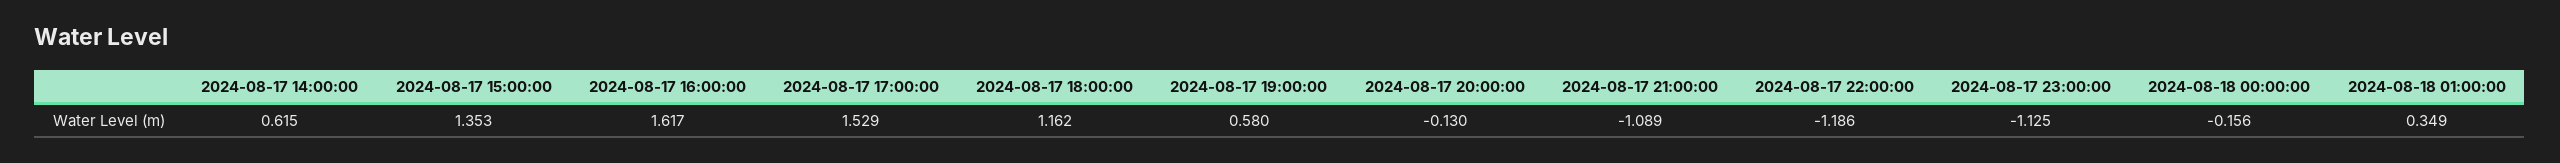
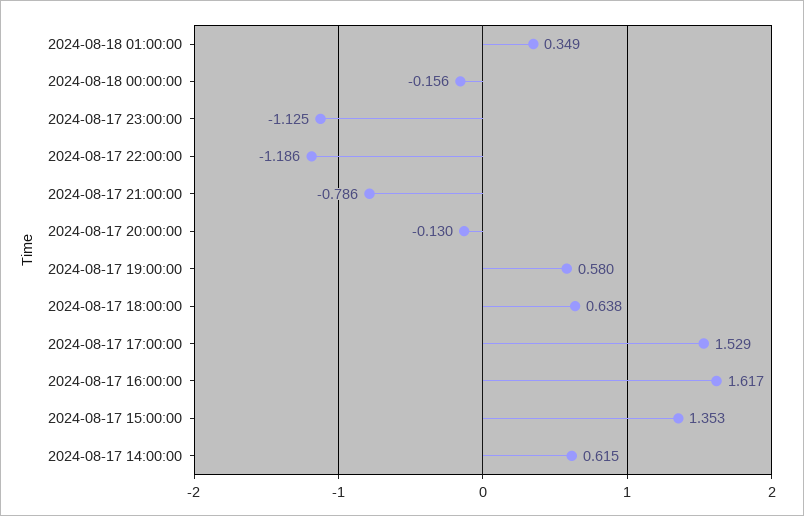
2024-08-17 18:00:00: 1.162 -> 0.638
2024-08-17 21:00:00: -1.089 -> -0.786

